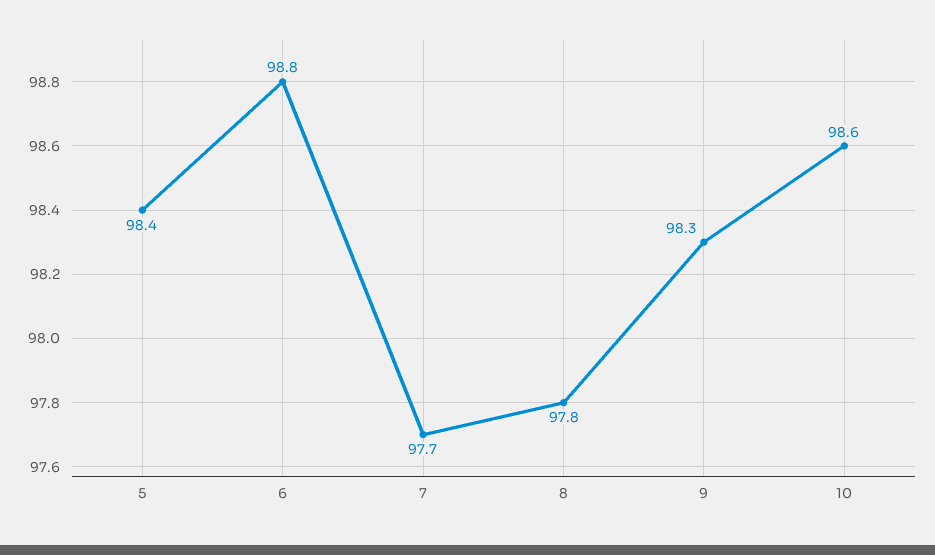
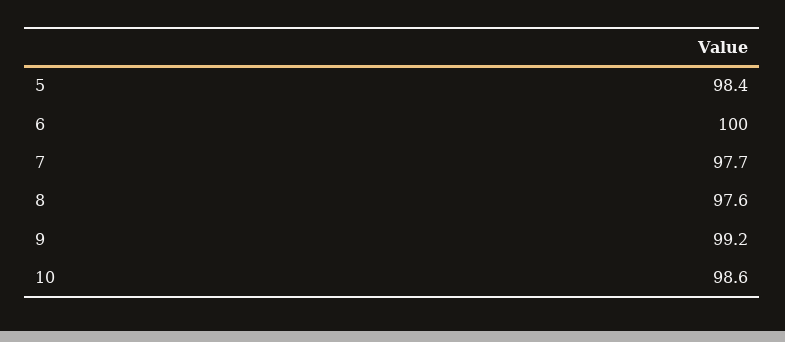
6: 98.8 -> 100
8: 97.8 -> 97.6
9: 98.3 -> 99.2

